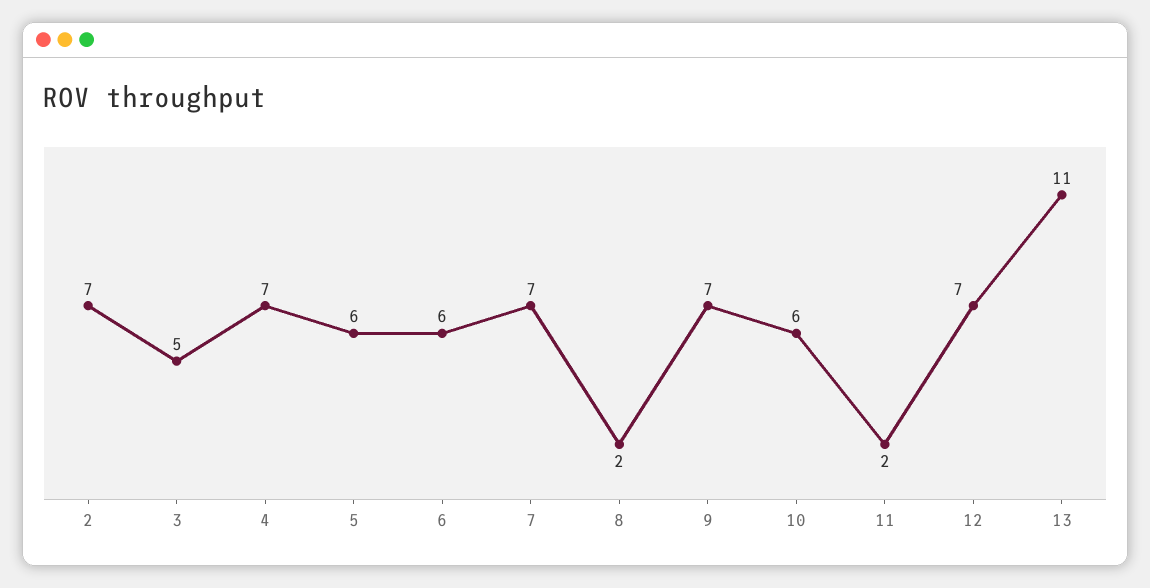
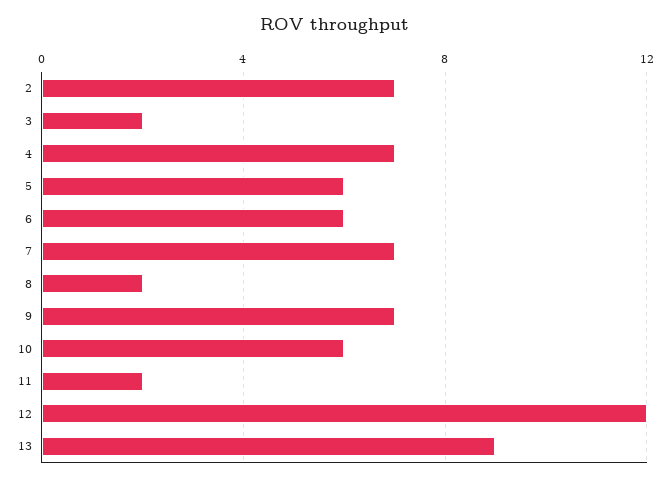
3: 5 -> 2
12: 7 -> 12
13: 11 -> 9

